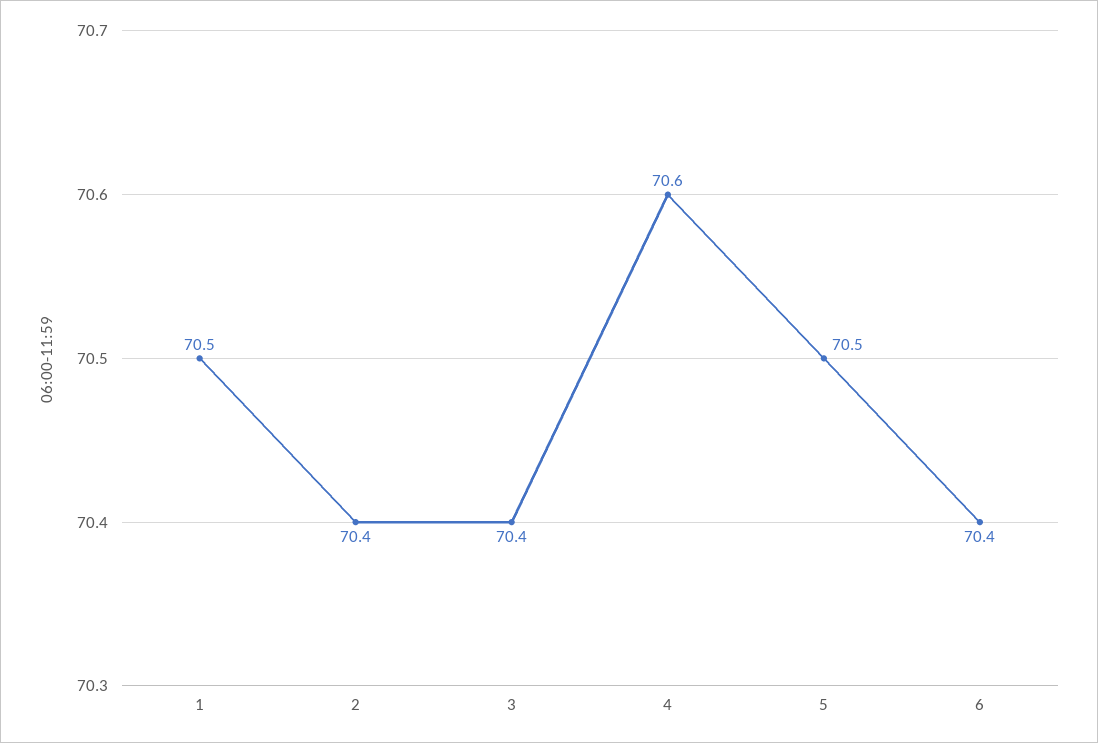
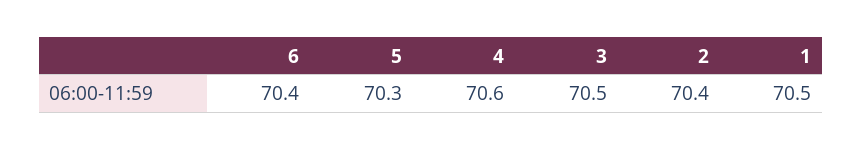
3: 70.4 -> 70.5
5: 70.5 -> 70.3

